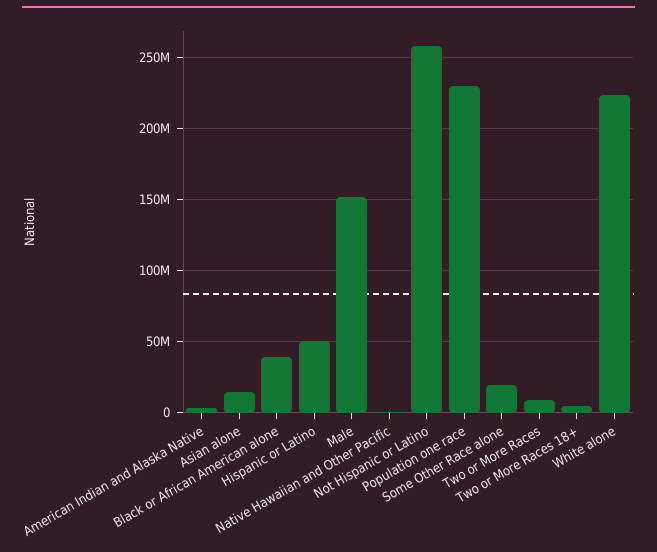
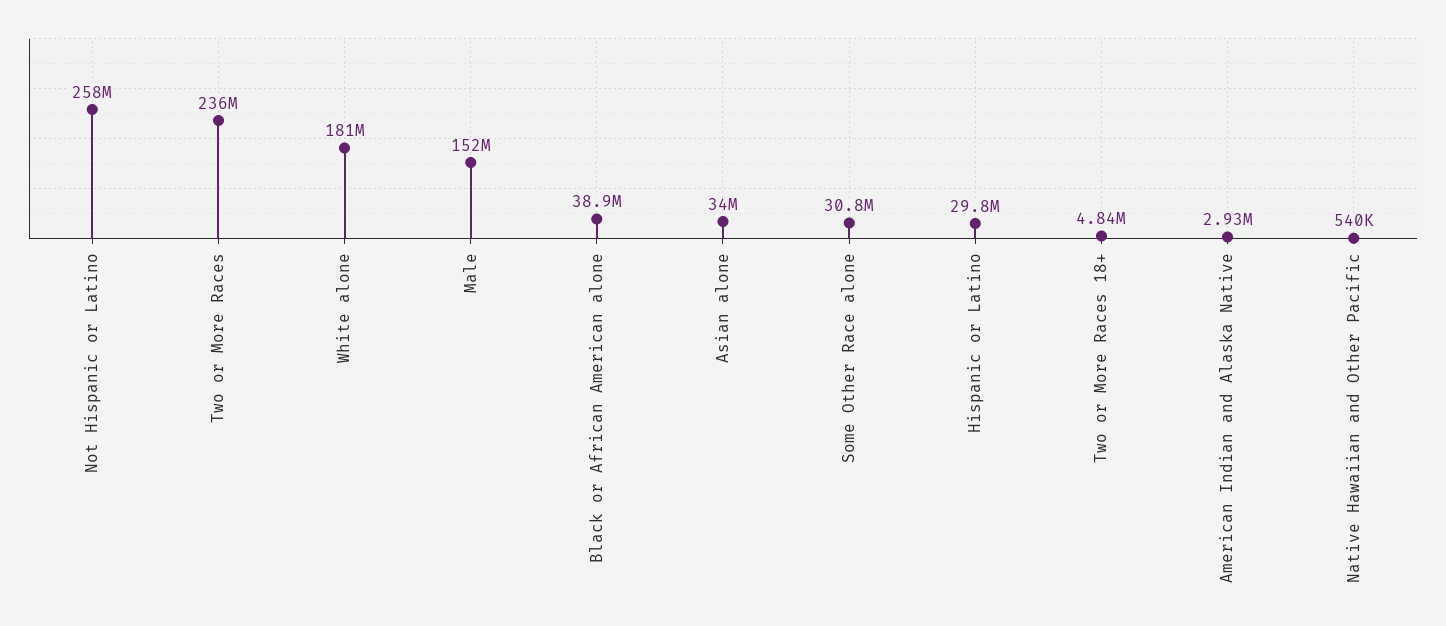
Asian alone: 15000000 -> 34000000
Hispanic or Latino: 50000000 -> 29800000
Population one race: 230000000 -> none
Some Other Race alone: 20000000 -> 30800000
Two or More Races: 10000000 -> 236000000
White alone: 225000000 -> 181000000

